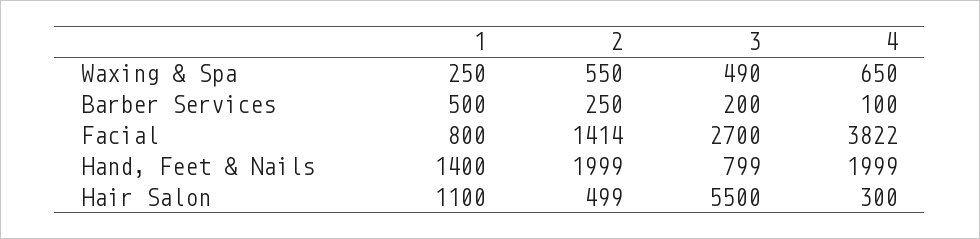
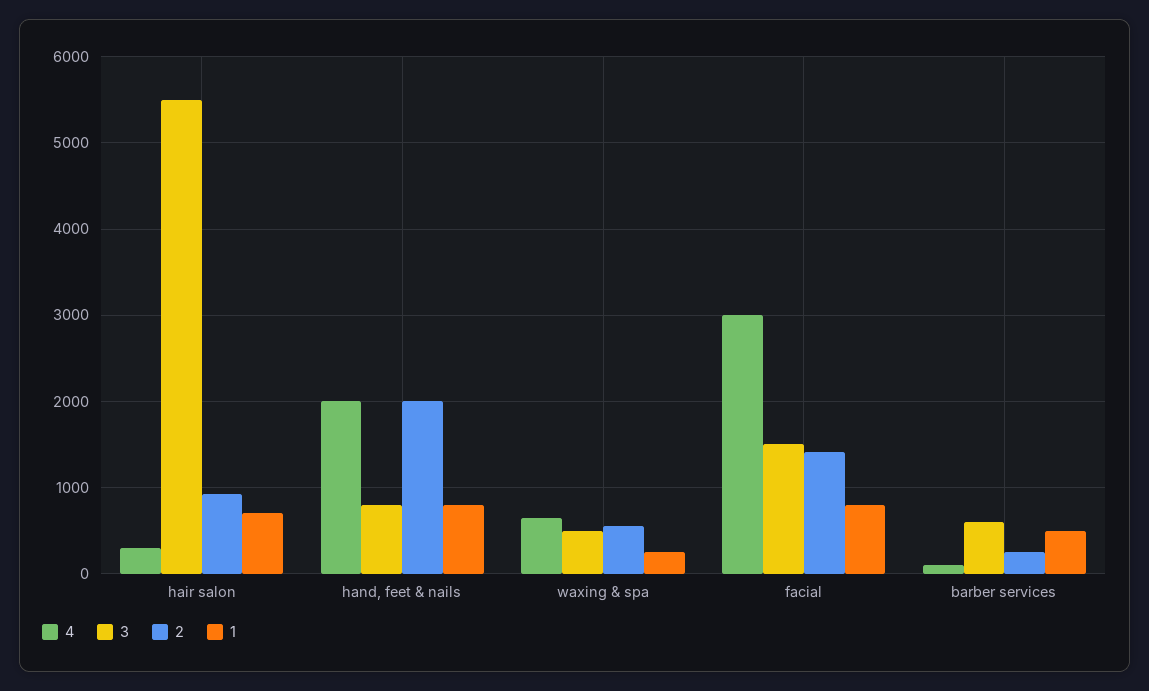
3, Barber Services: 200 -> 600
3, Facial: 2700 -> 1500
4, Facial: 3822 -> 3000
1, Hand, Feet & Nails: 1400 -> 800
1, Hair Salon: 1100 -> 700
2, Hair Salon: 499 -> 900

